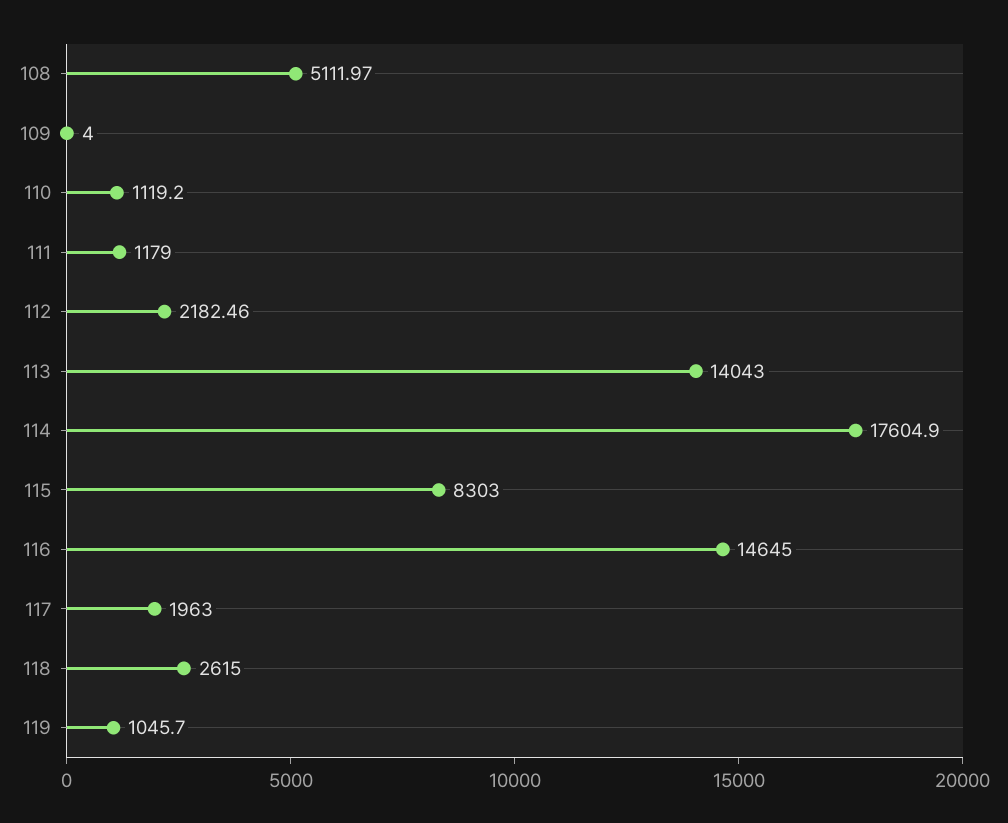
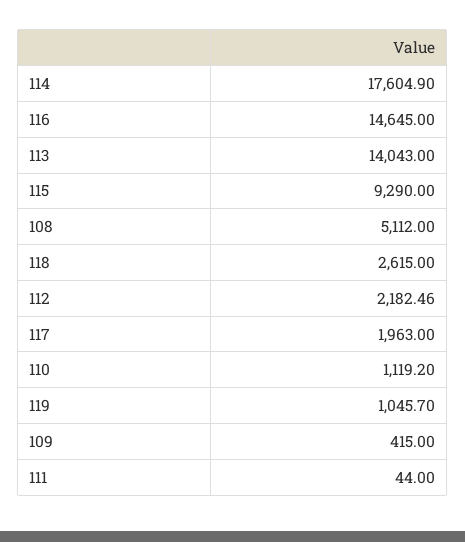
108: 5111.97 -> 5112
109: 4 -> 415
111: 1179 -> 44
115: 8303 -> 9290

